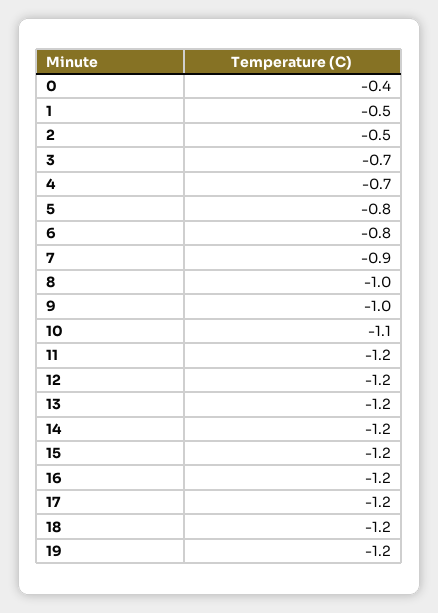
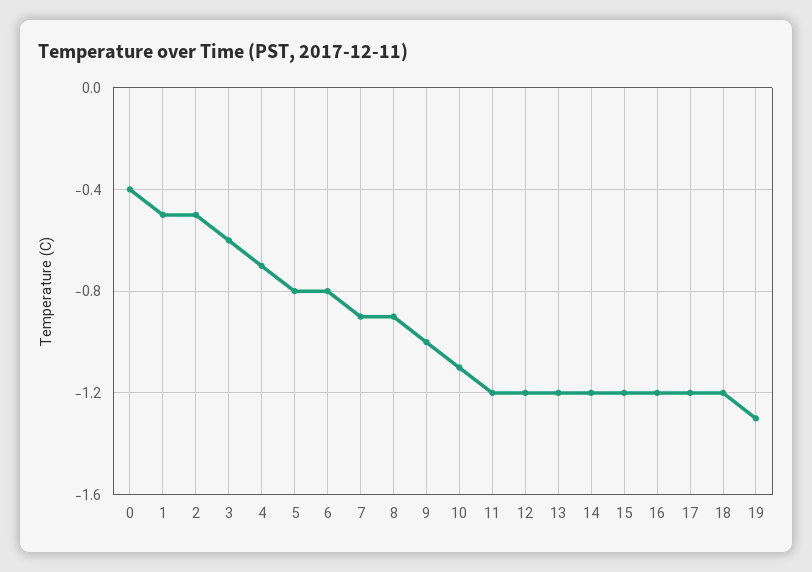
3: -0.7 -> -0.6
8: -1 -> -0.9
19: -1.2 -> -1.3

